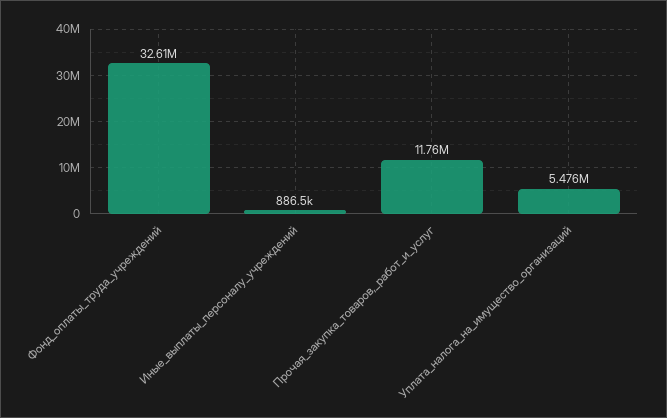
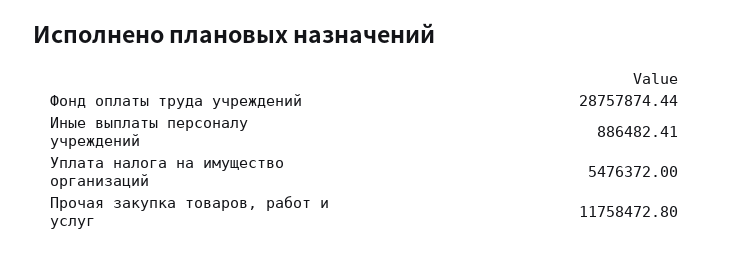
Фонд_оплаты_труда_учреждений: 32610000 -> 28757874.44

